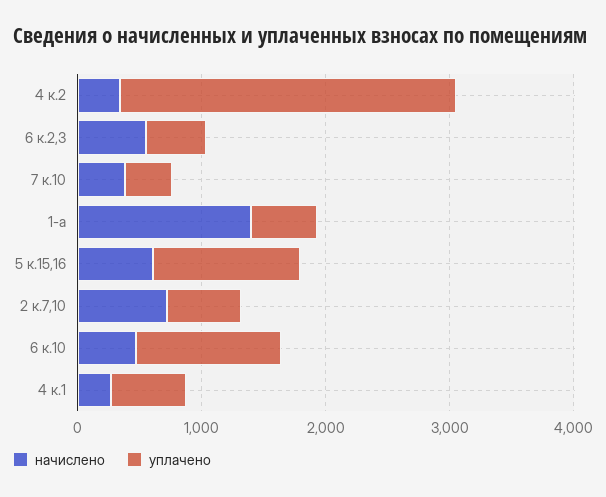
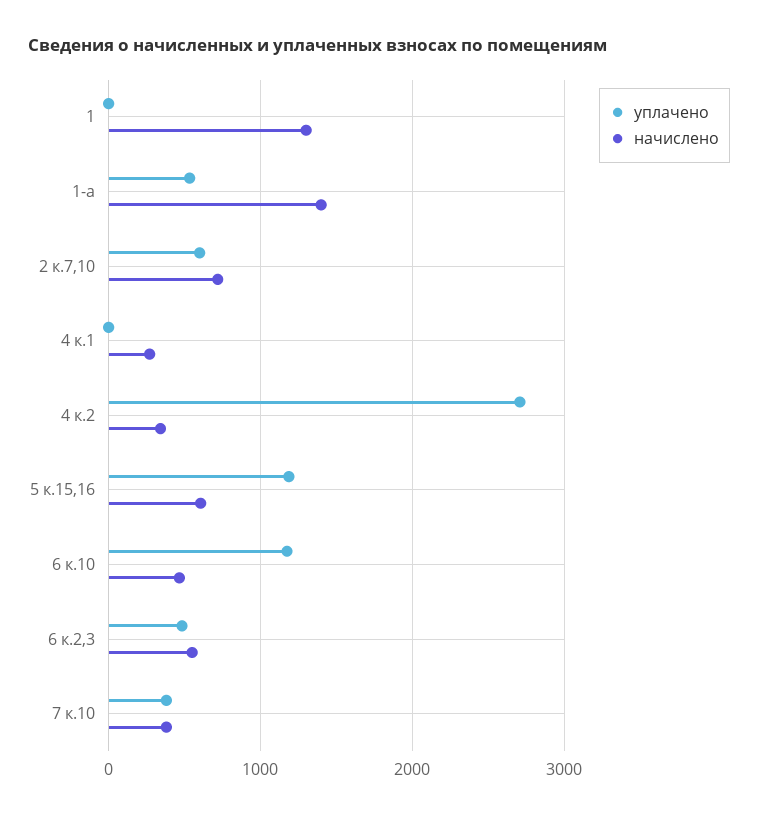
уплачено, 4 к.1: 600 -> 0
уплачено, 1: none -> 0
начислено, 1: none -> 1300

